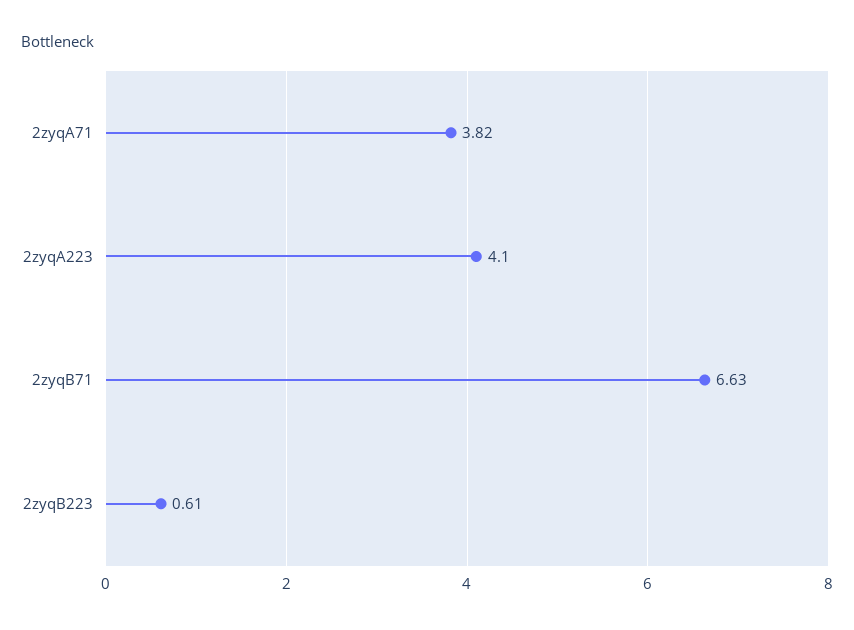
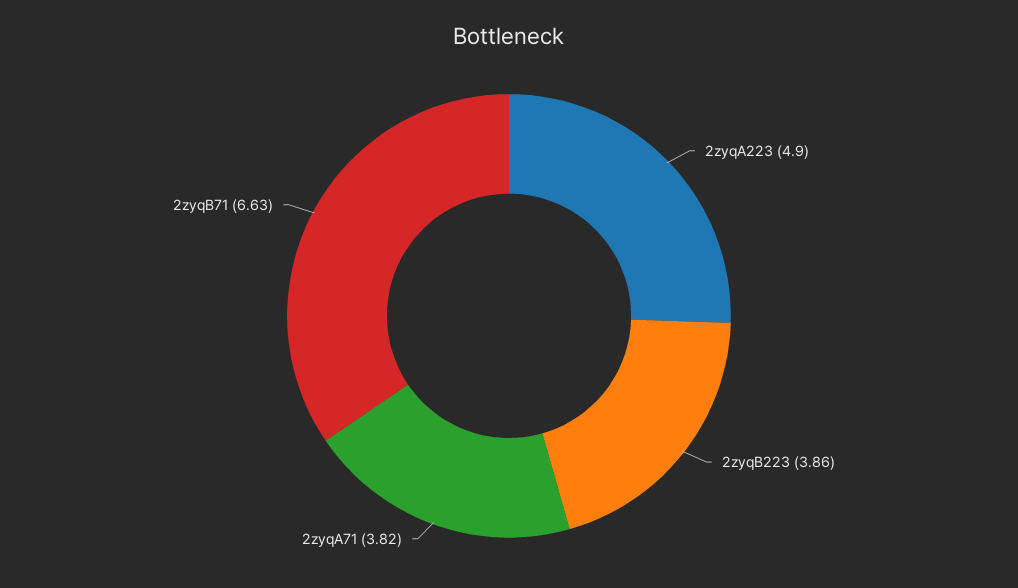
2zyqA223: 4.1 -> 4.9
2zyqB223: 0.61 -> 3.86

